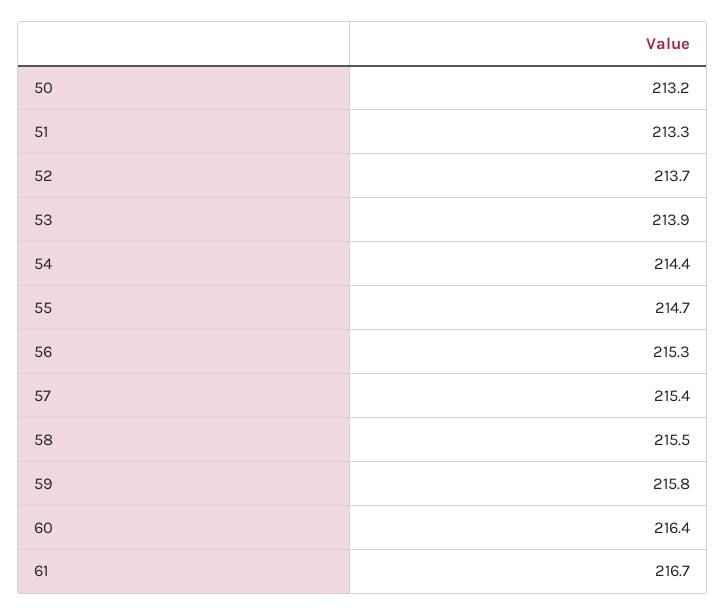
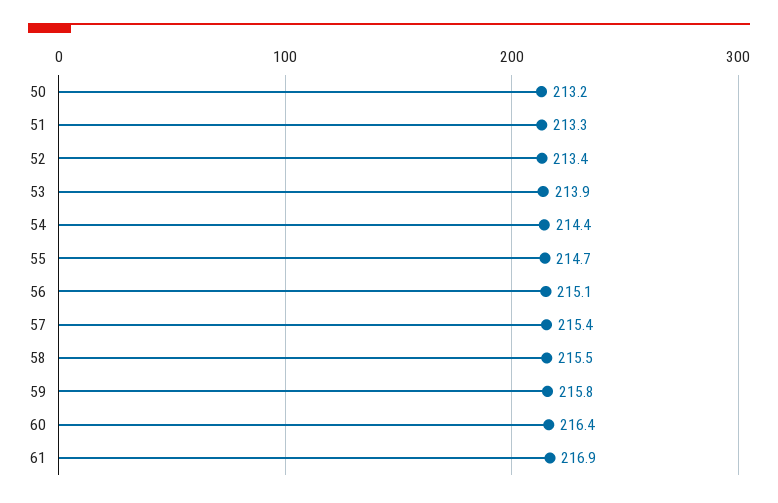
52: 213.7 -> 213.4
56: 215.3 -> 215.1
61: 216.7 -> 216.9

